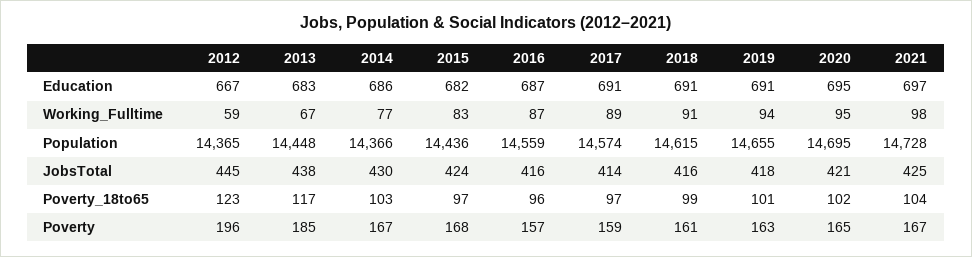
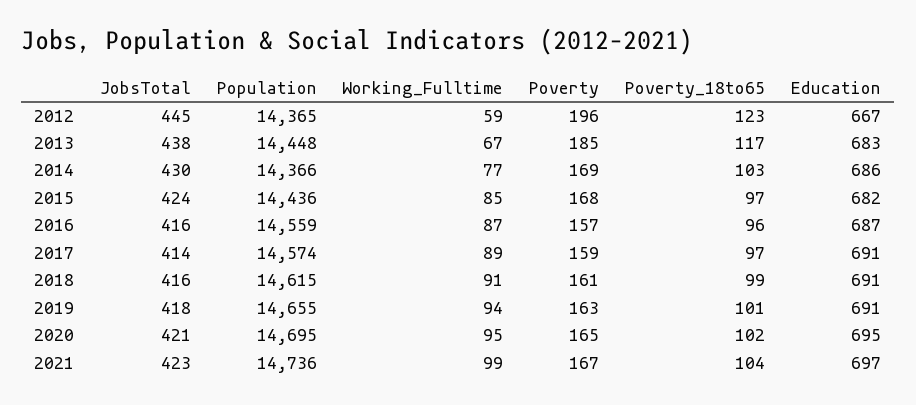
2015, Working_Fulltime: 83 -> 85
2021, Working_Fulltime: 98 -> 99
2021, Population: 14728 -> 14736
2021, JobsTotal: 425 -> 423
2014, Poverty: 167 -> 169

